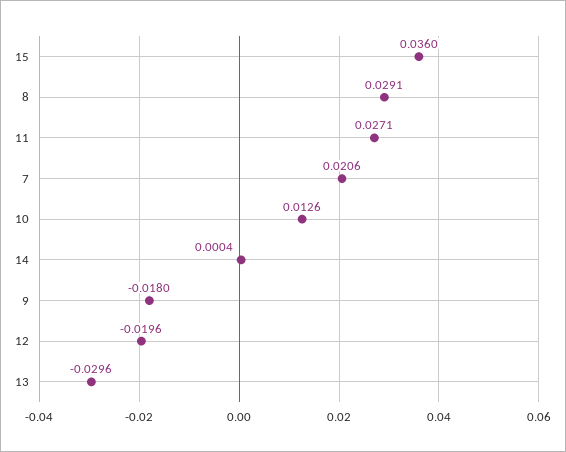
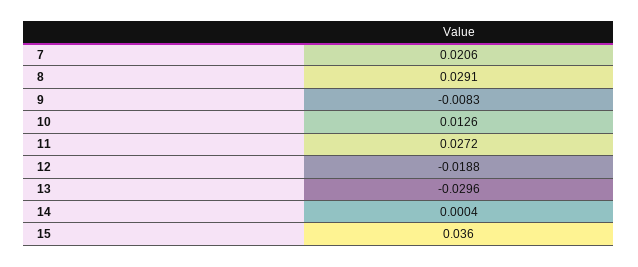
11: 0.0271 -> 0.0272
9: -0.018 -> -0.0083
12: -0.0196 -> -0.0188

